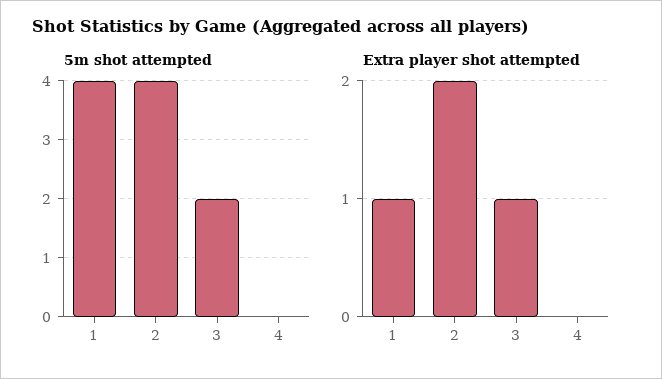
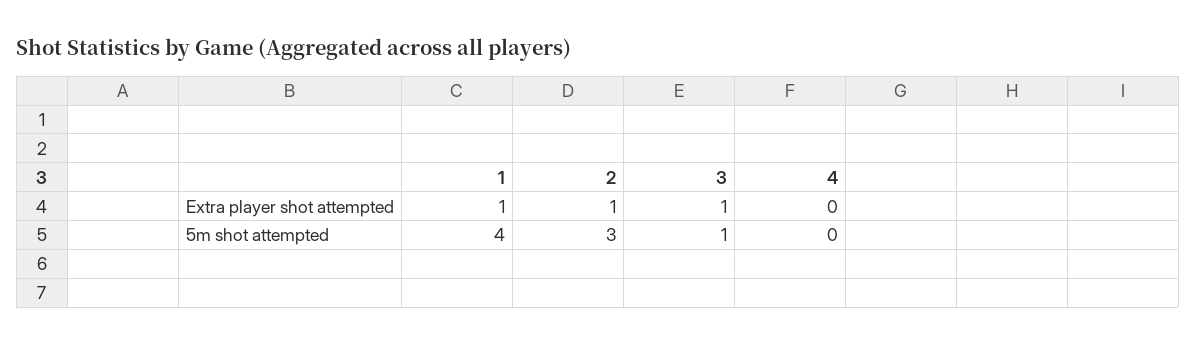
5m shot attempted, 2: 4 -> 3
5m shot attempted, 3: 2 -> 1
Extra player shot attempted, 2: 2 -> 1

